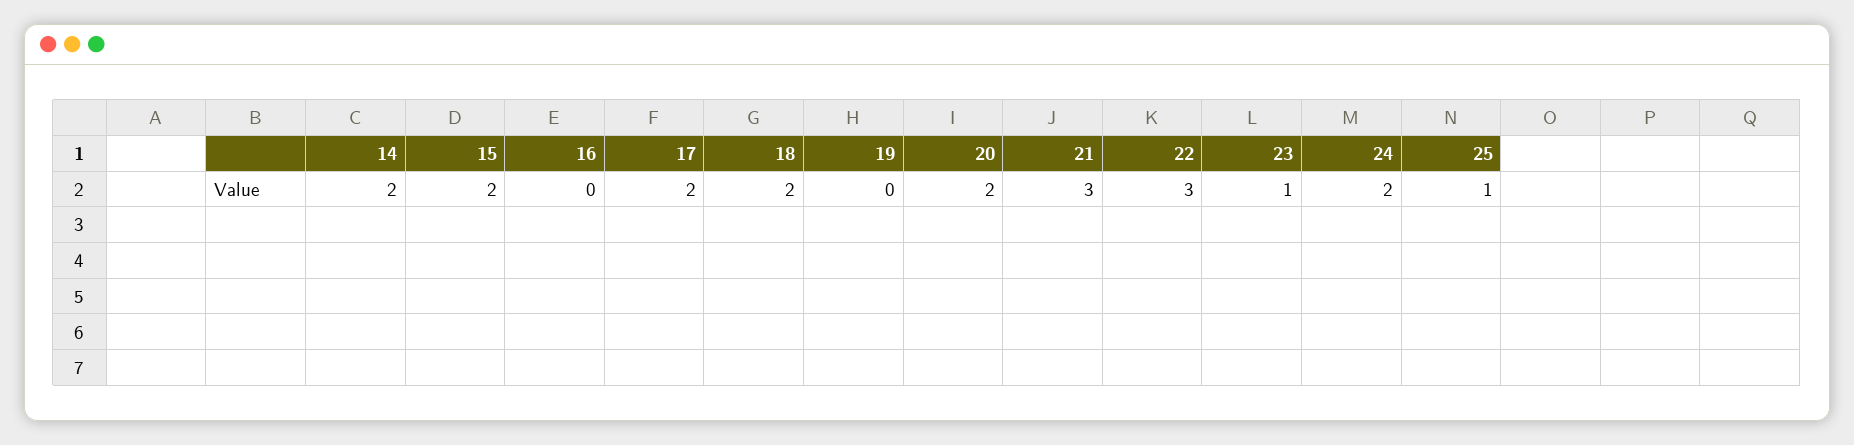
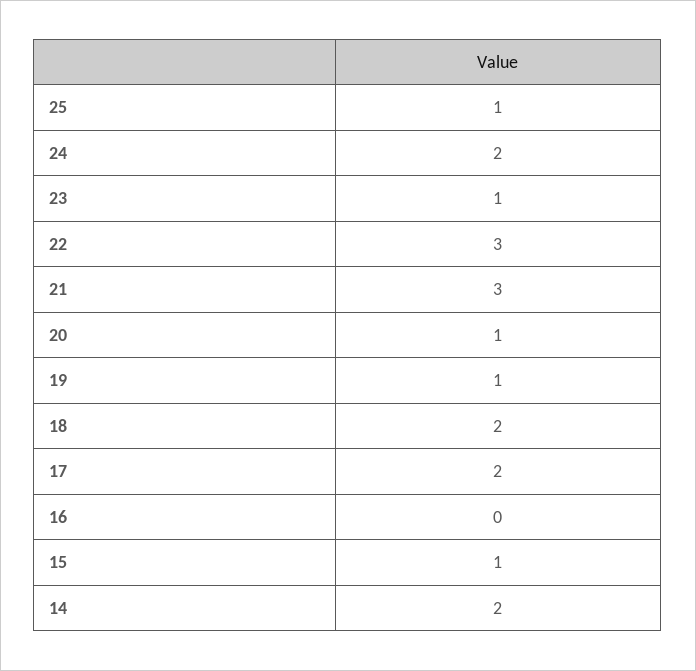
15: 2 -> 1
19: 0 -> 1
20: 2 -> 1

